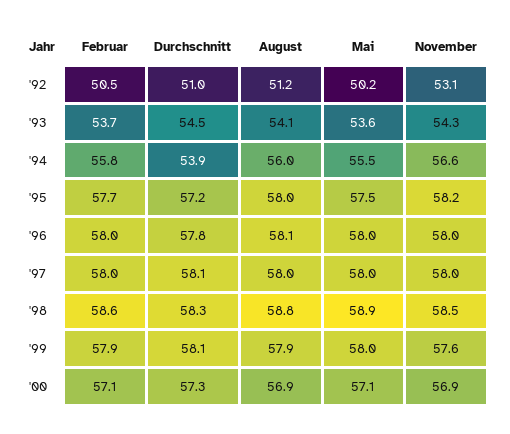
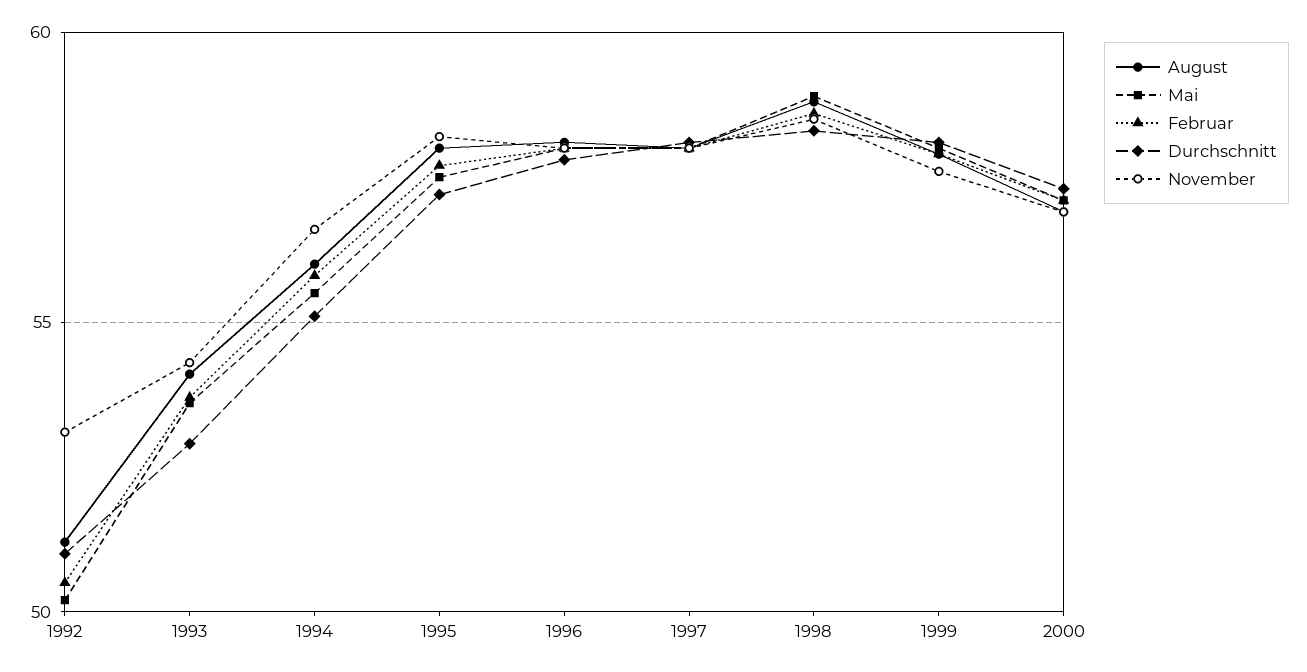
Durchschnitt, '93: 54.5 -> 53
Durchschnitt, '94: 53.9 -> 55

